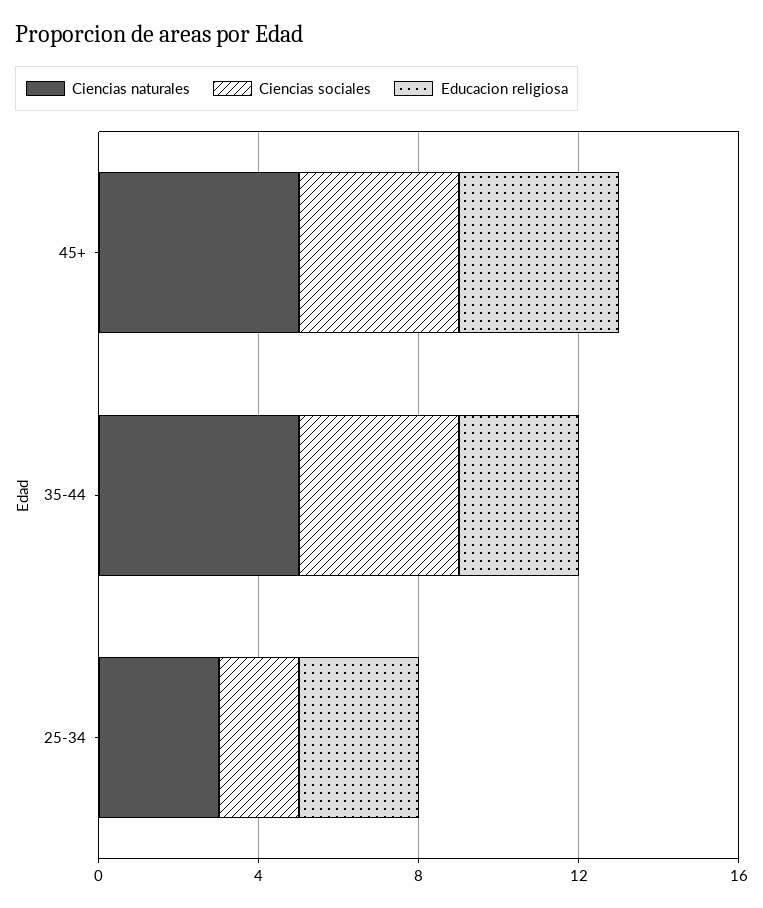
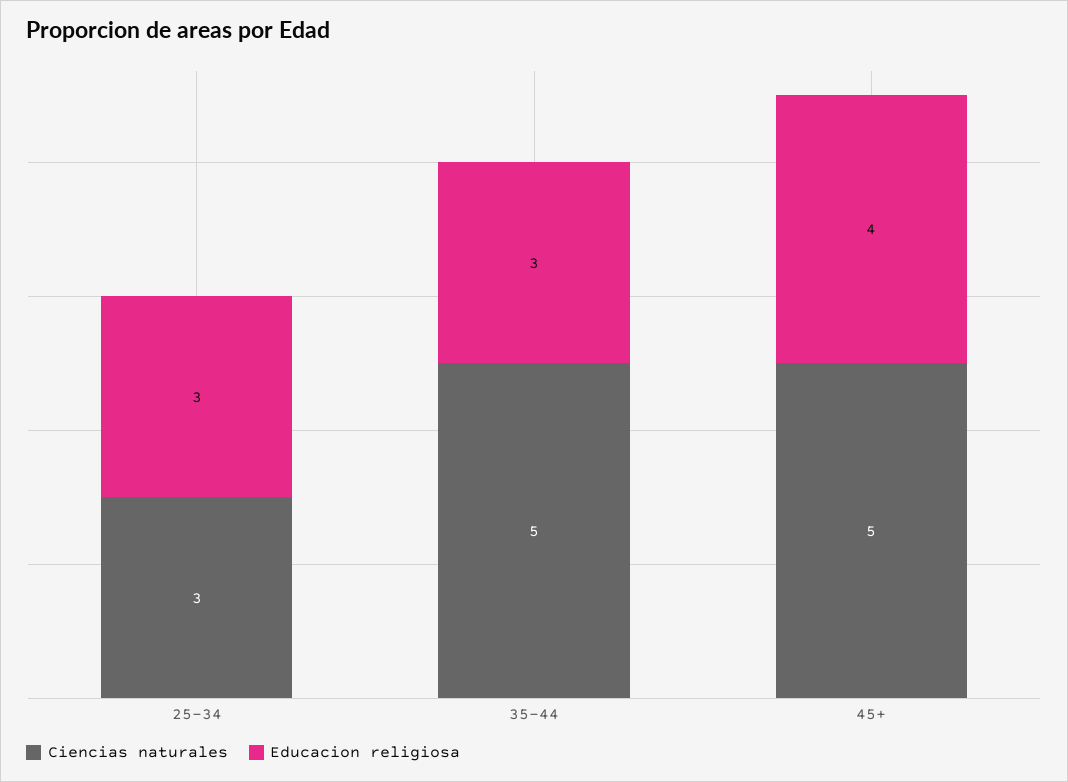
Ciencias sociales, 45+: 4 -> none
Ciencias sociales, 35-44: 4 -> none
Ciencias sociales, 25-34: 2 -> none

